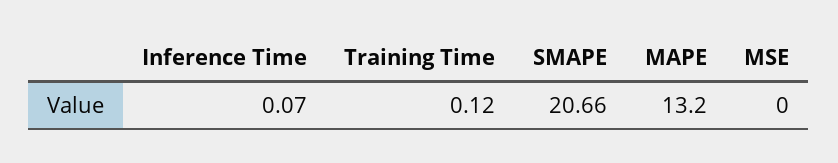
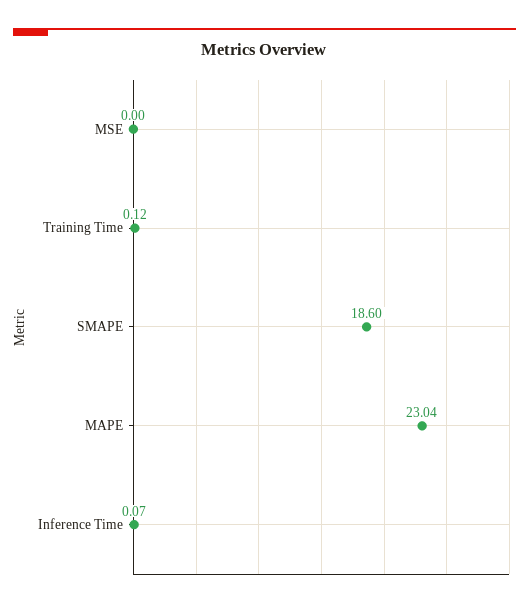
SMAPE: 20.66 -> 18.6
MAPE: 13.2 -> 23.04

